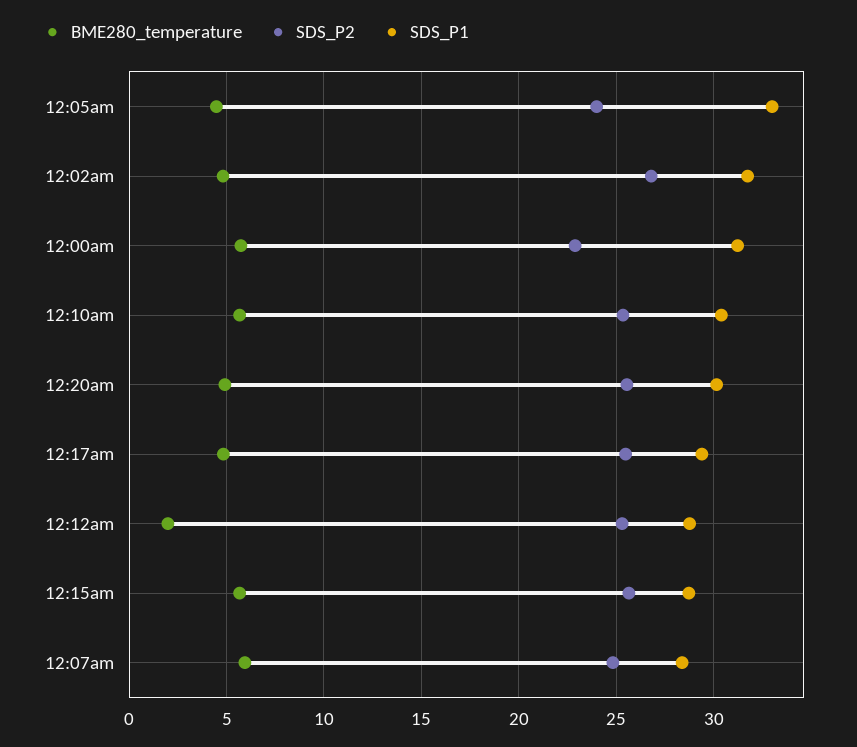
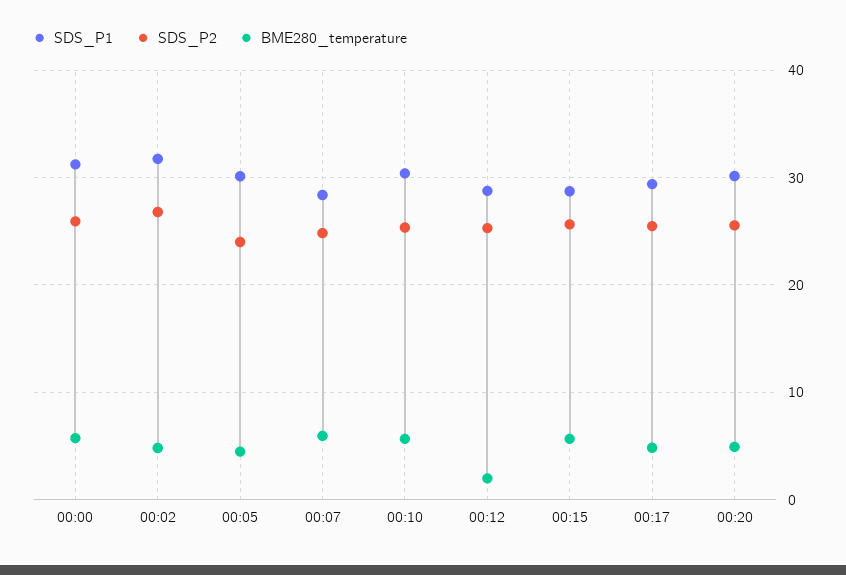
SDS_P1, 12:05am: 33 -> 30
SDS_P2, 12:00am: 23 -> 26

